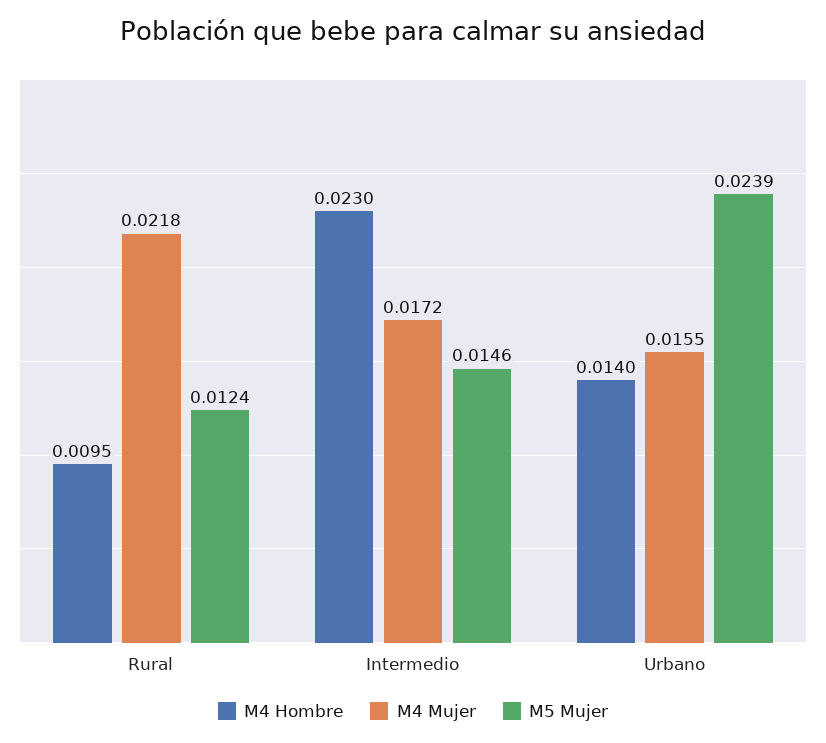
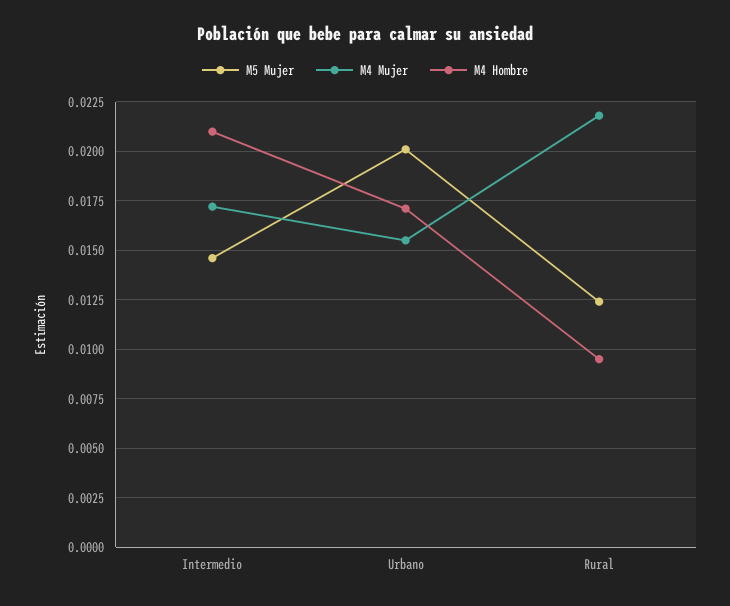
M4 Hombre, Intermedio: 0.023 -> 0.021
M4 Hombre, Urbano: 0.014 -> 0.017
M5 Mujer, Urbano: 0.0239 -> 0.02

